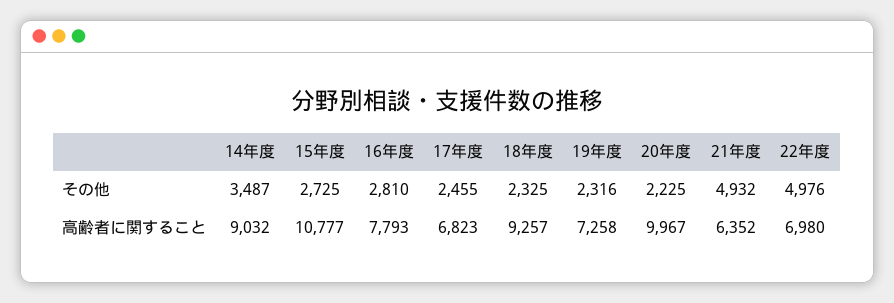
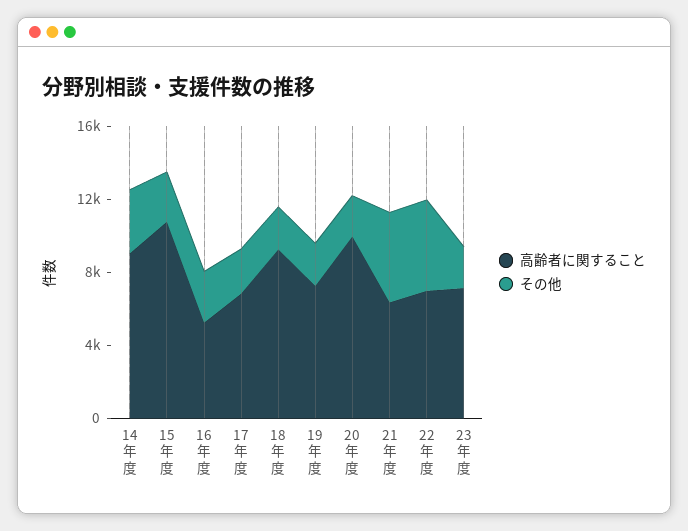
高齢者に関すること, 16年度: 7793 -> 5000
高齢者に関すること, 23年度: none -> 7000
その他, 23年度: none -> 2000

